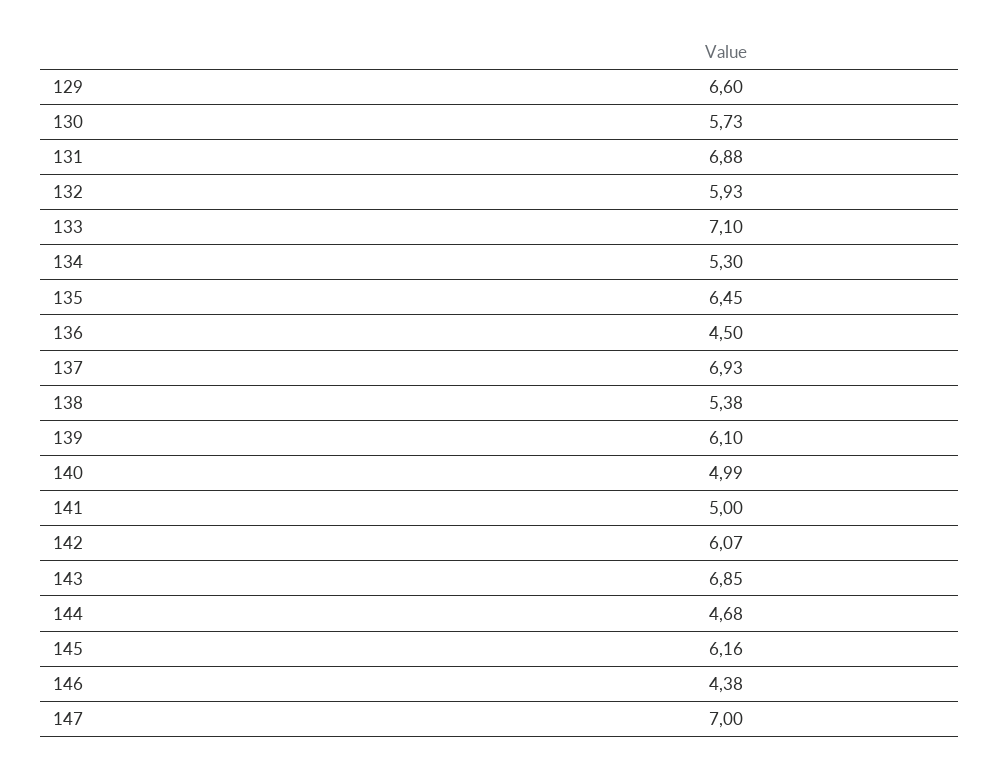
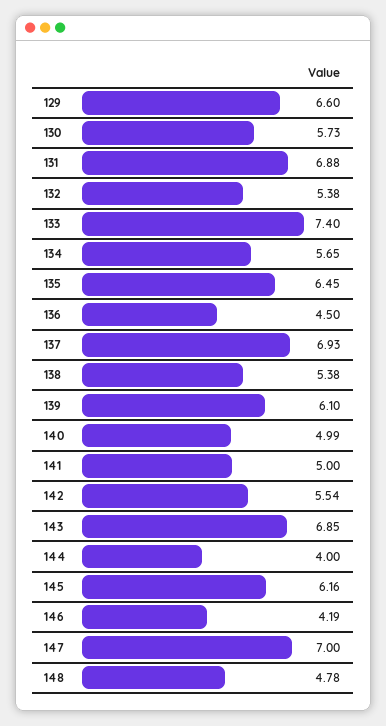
132: 5.93 -> 5.38
133: 7.1 -> 7.4
134: 5.3 -> 5.65
142: 6.07 -> 5.54
144: 4.68 -> 4
146: 4.38 -> 4.19
148: none -> 4.78

